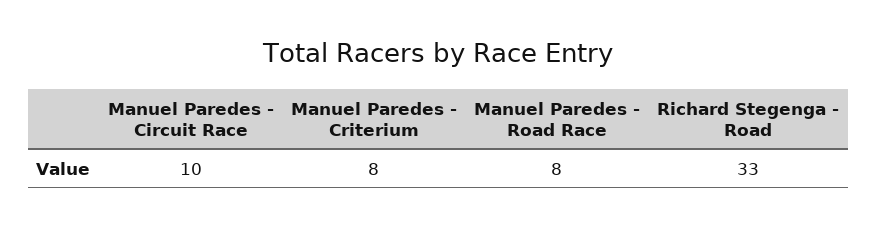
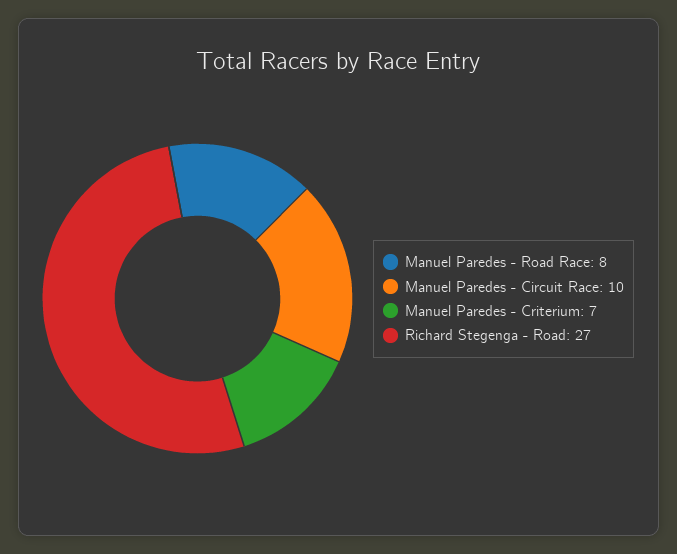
Manuel Paredes - Criterium: 8 -> 7
Richard Stegenga - Road: 33 -> 27

